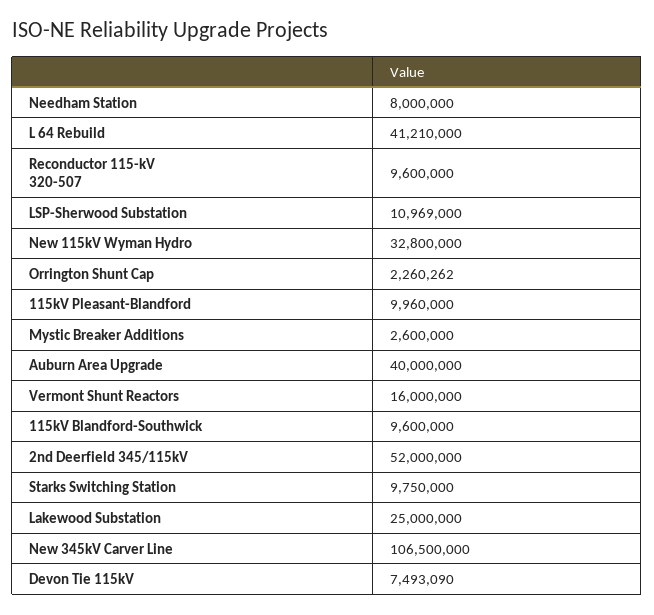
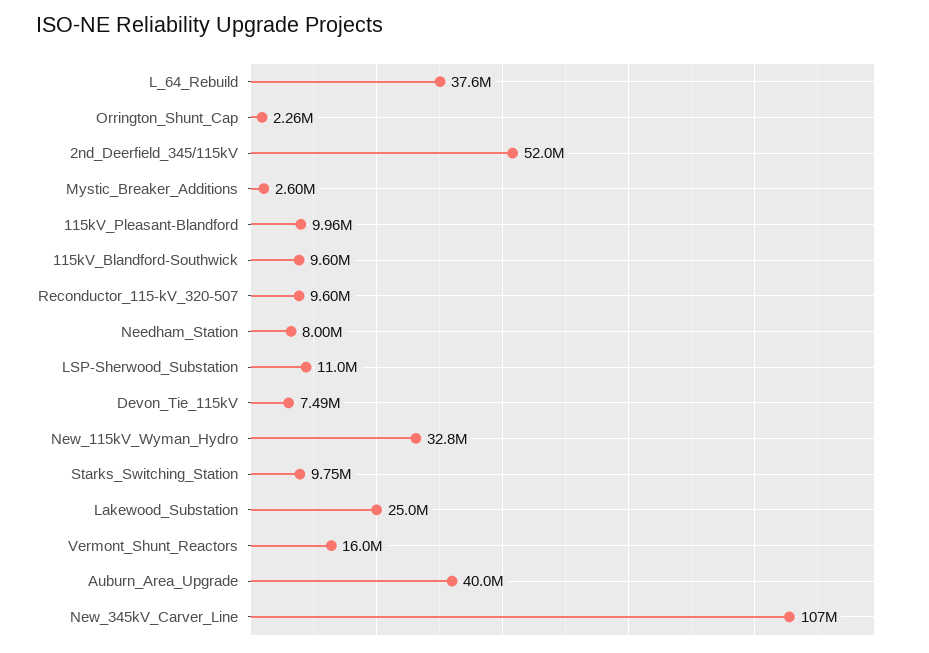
L 64 Rebuild: 41210000 -> 37600000

